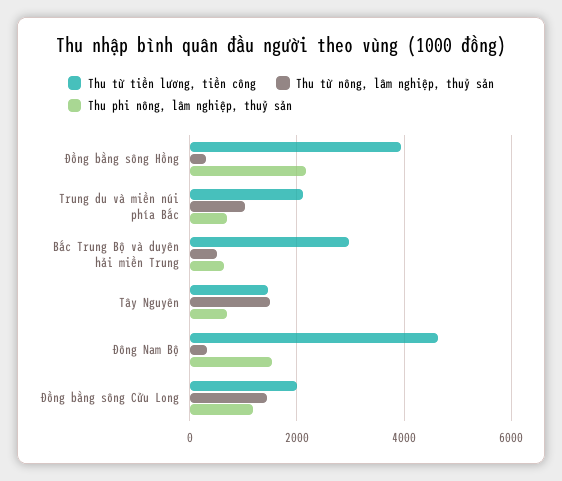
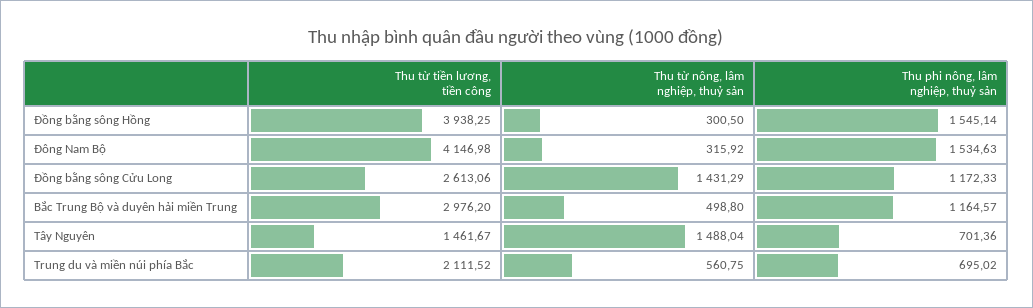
Thu phi nông, lâm nghiệp, thuỷ sản, Đồng bằng sông Hồng: 2200 -> 1545.14
Thu từ nông, lâm nghiệp, thuỷ sản, Trung du và miền núi phía Bắc: 1000 -> 560.75
Thu phi nông, lâm nghiệp, thuỷ sản, Bắc Trung Bộ và duyên hải miền Trung: 600 -> 1164.57
Thu từ tiền lương, tiền công, Đông Nam Bộ: 4600 -> 4146.98
Thu từ tiền lương, tiền công, Đồng bằng sông Cửu Long: 2000 -> 2613.06

